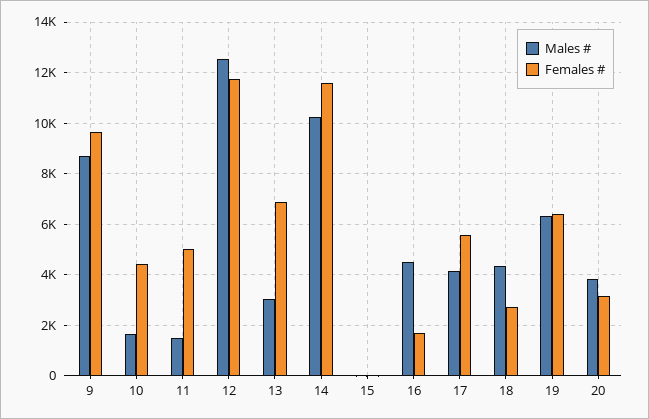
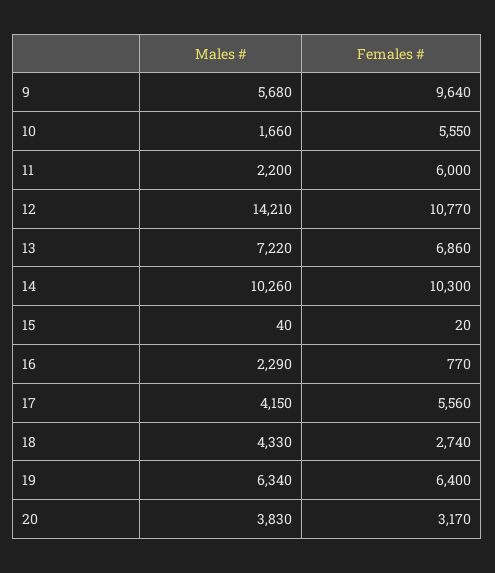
Males #, 9: 8750 -> 5680
Females #, 10: 4500 -> 5550
Males #, 11: 1500 -> 2200
Females #, 11: 5000 -> 6000
Males #, 12: 12500 -> 14210
Females #, 12: 11750 -> 10770
Males #, 13: 3000 -> 7220
Females #, 14: 11500 -> 10300
Males #, 16: 4500 -> 2290
Females #, 16: 1750 -> 770

